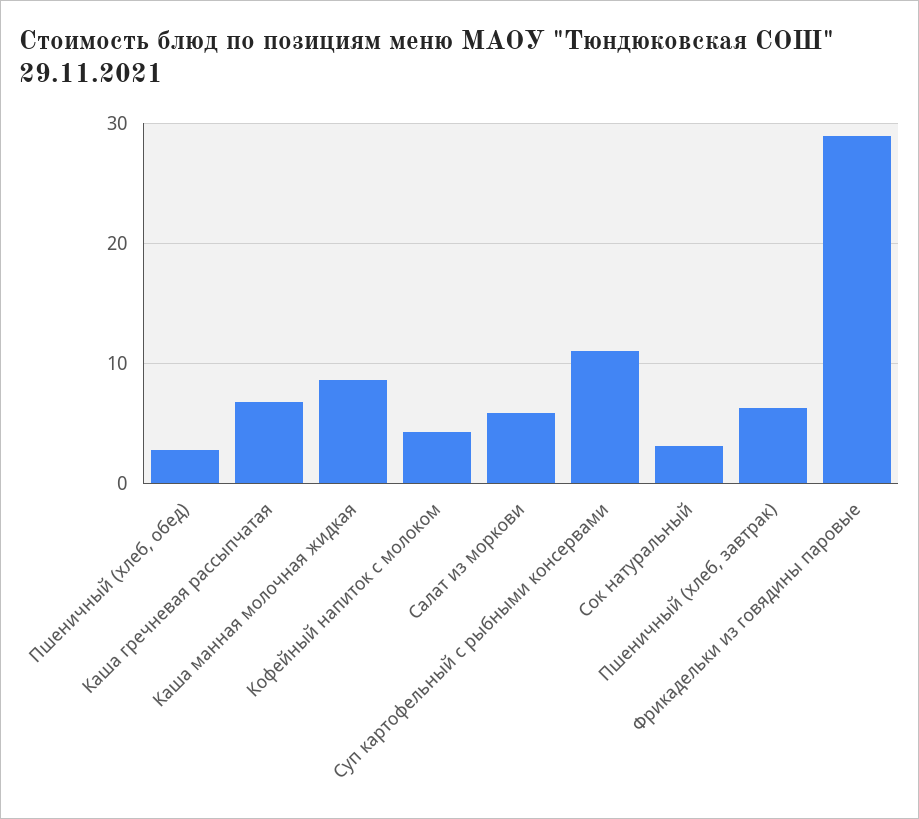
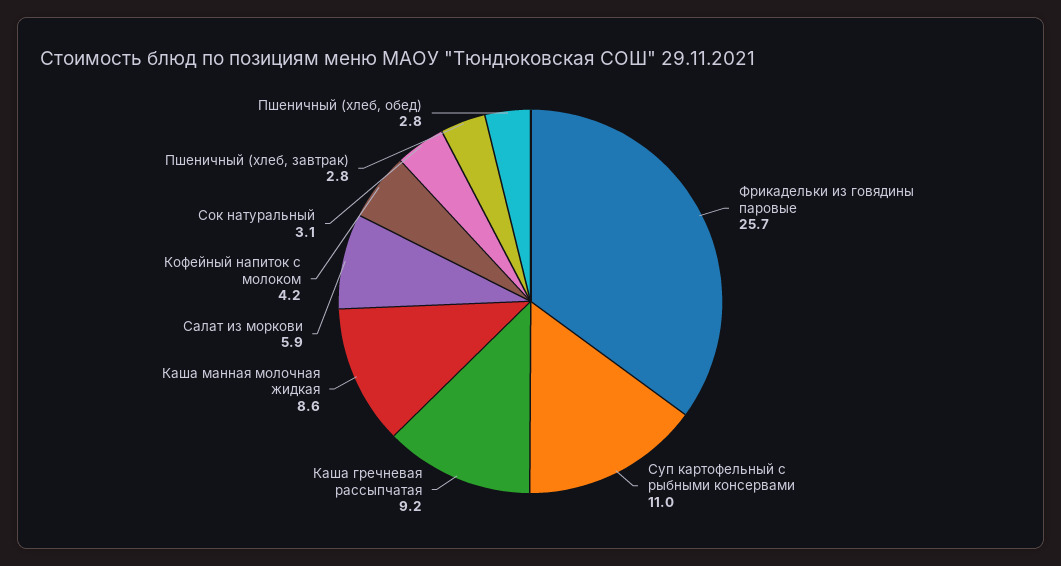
Каша гречневая рассыпчатая: 7 -> 9.2
Пшеничный (хлеб, завтрак): 6 -> 2.8
Фрикадельки из говядины паровые: 29 -> 25.7

